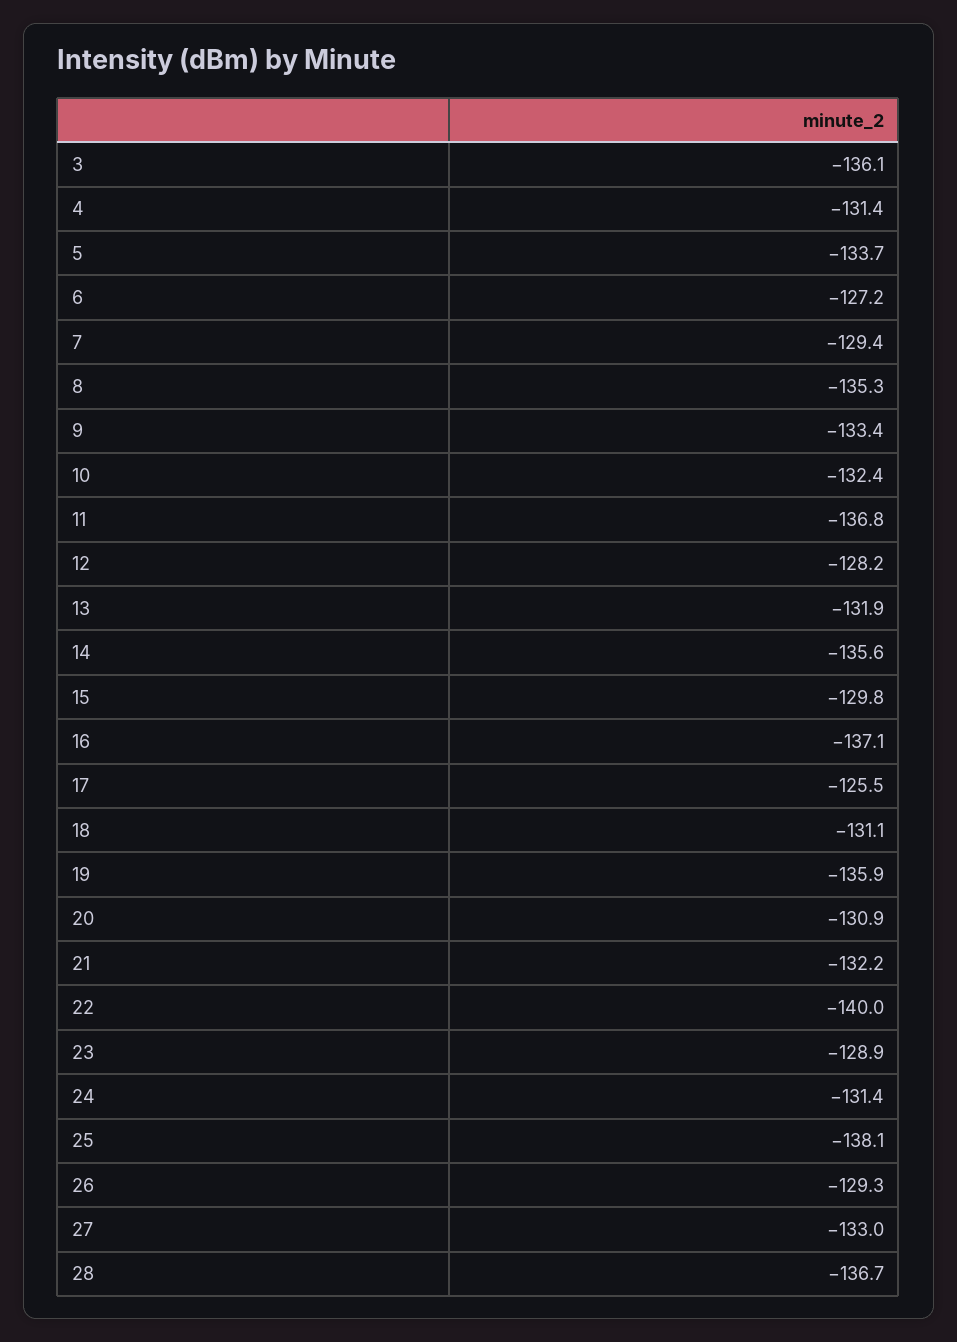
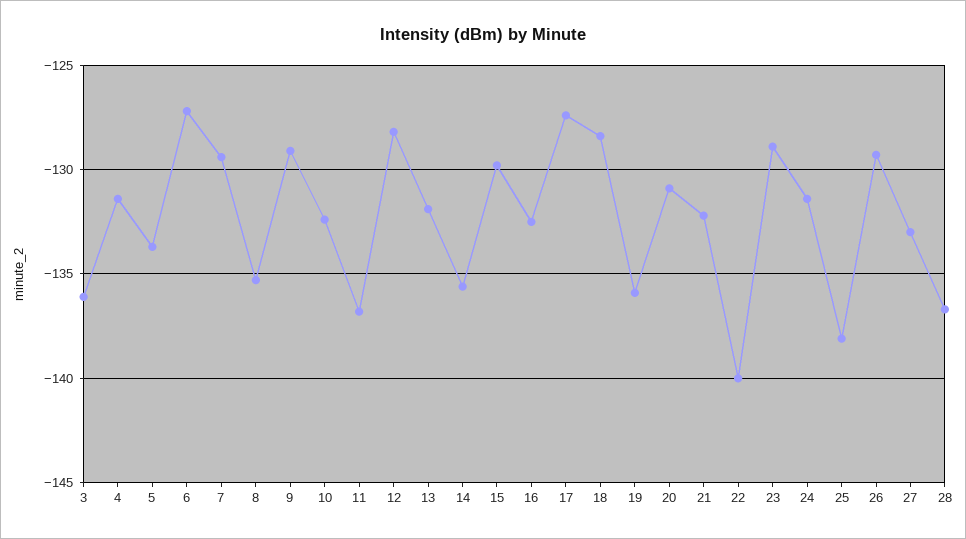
9: -133.4 -> -129
16: -137.1 -> -132.5
17: -125.5 -> -127.5
18: -131.1 -> -128.5

